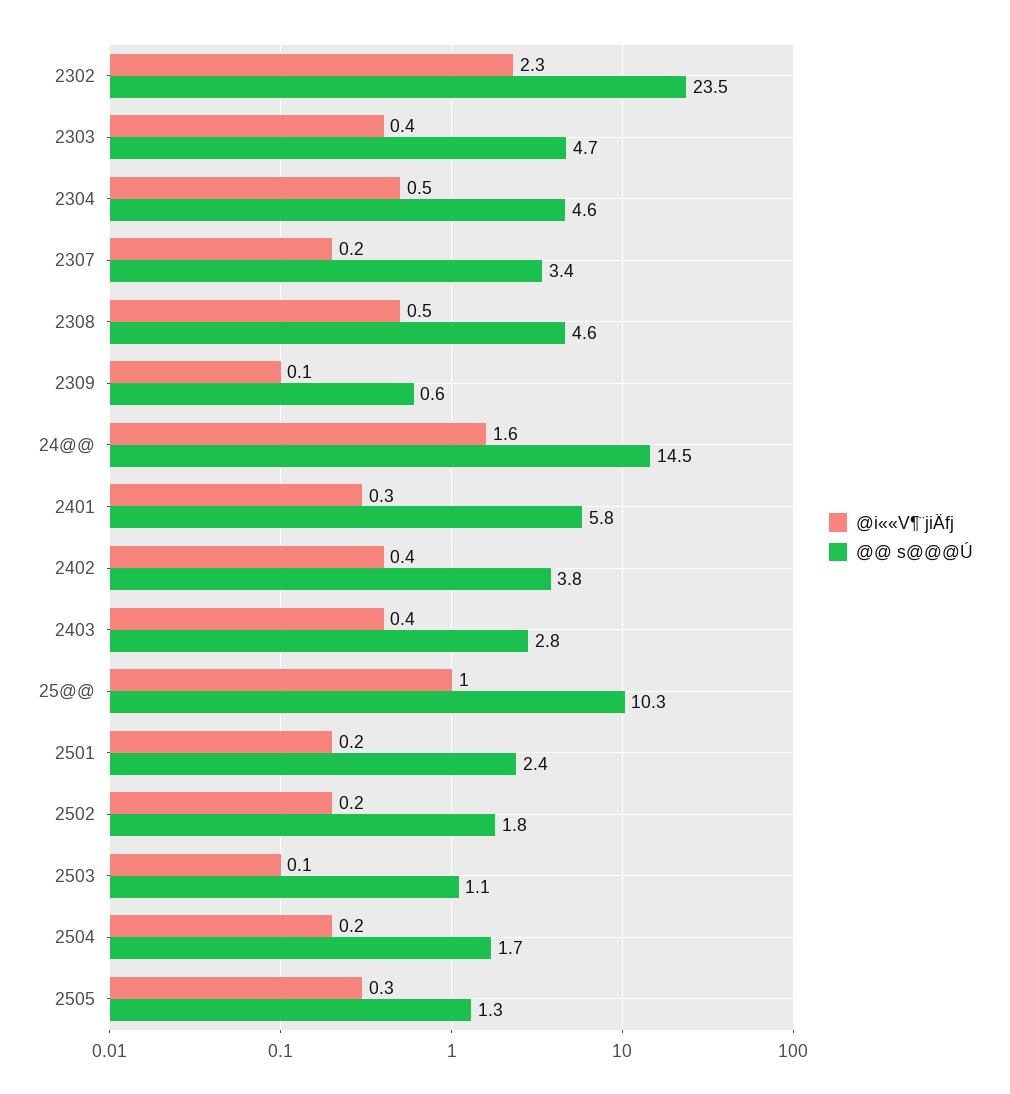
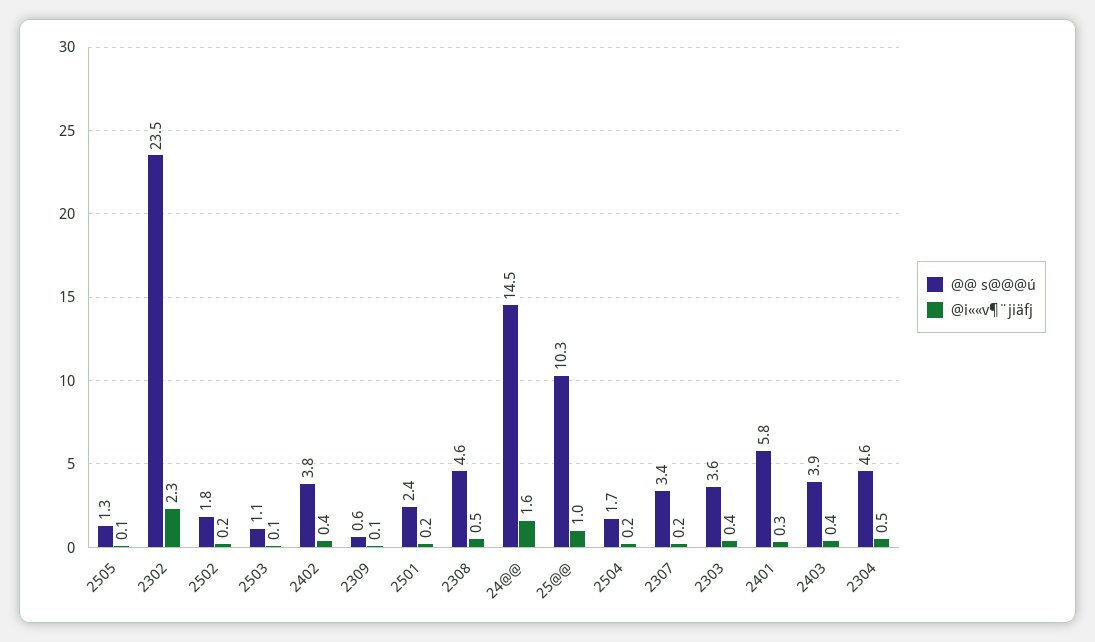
@@ s@@@Ú, 2303: 4.7 -> 3.6
@@ s@@@Ú, 2403: 2.8 -> 3.9
@i««V¶¨jiÄfj, 2505: 0.3 -> 0.1

